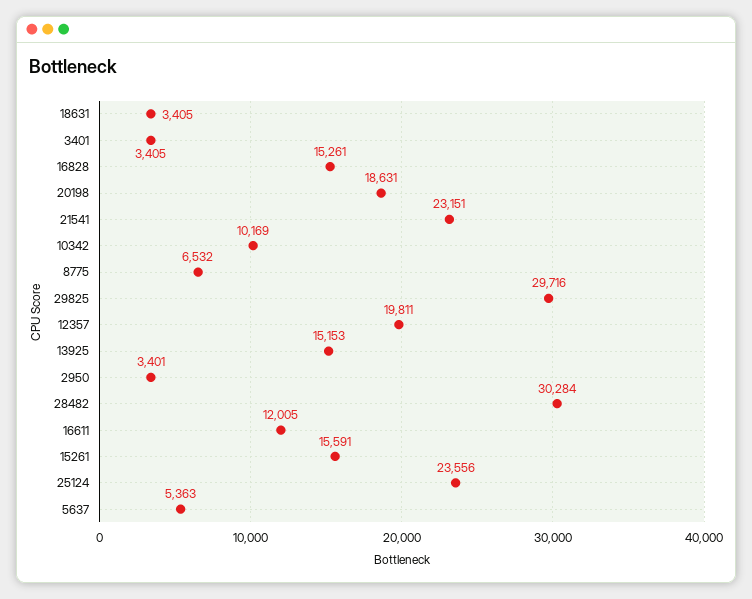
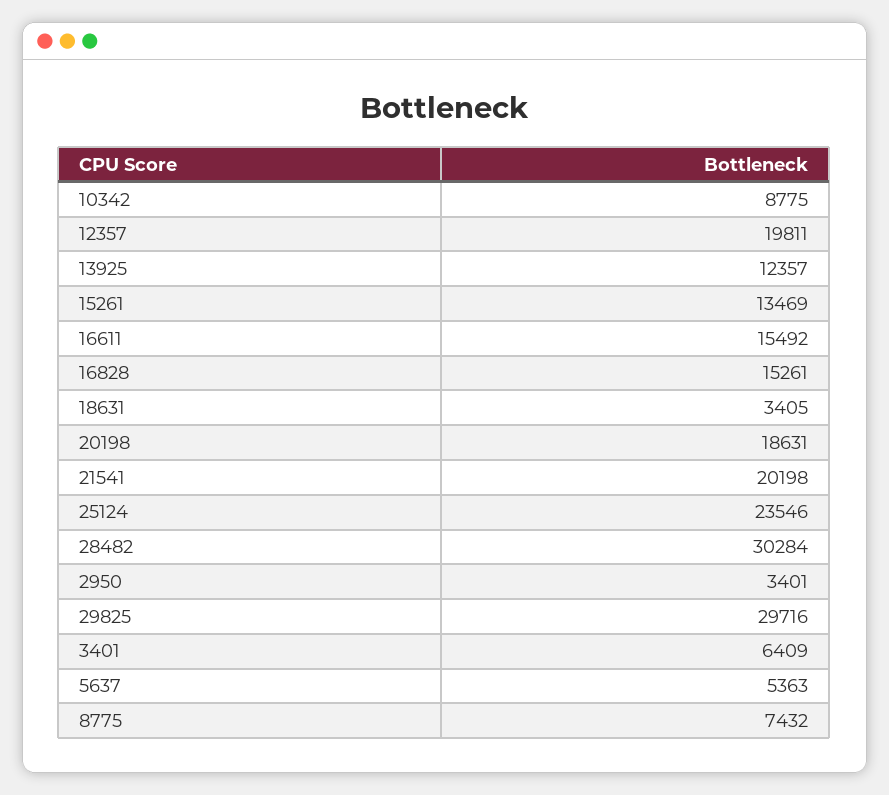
3401: 3405 -> 6409
21541: 23151 -> 20198
10342: 10169 -> 8775
8775: 6532 -> 7432
13925: 15153 -> 12357
16611: 12005 -> 15492
15261: 15591 -> 13469
25124: 23556 -> 23546

